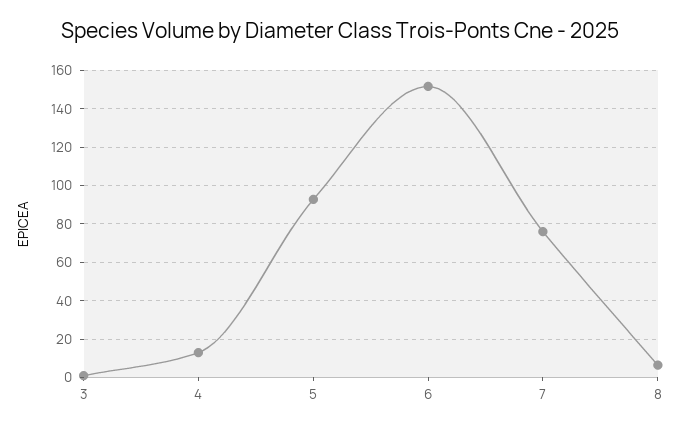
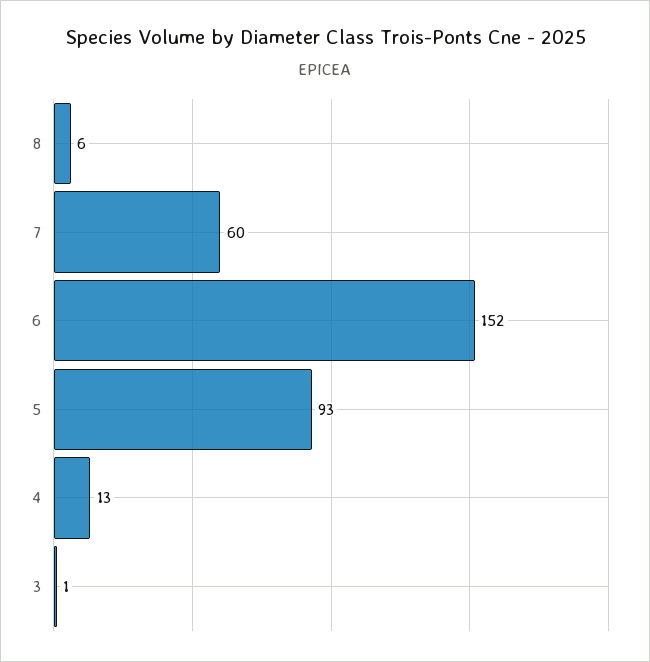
7: 75 -> 60

